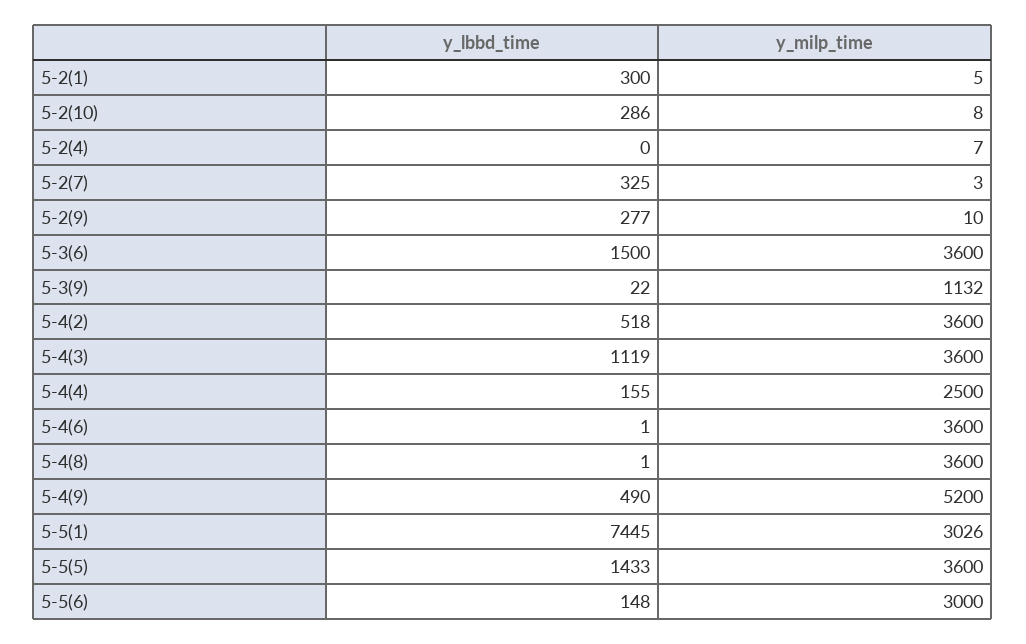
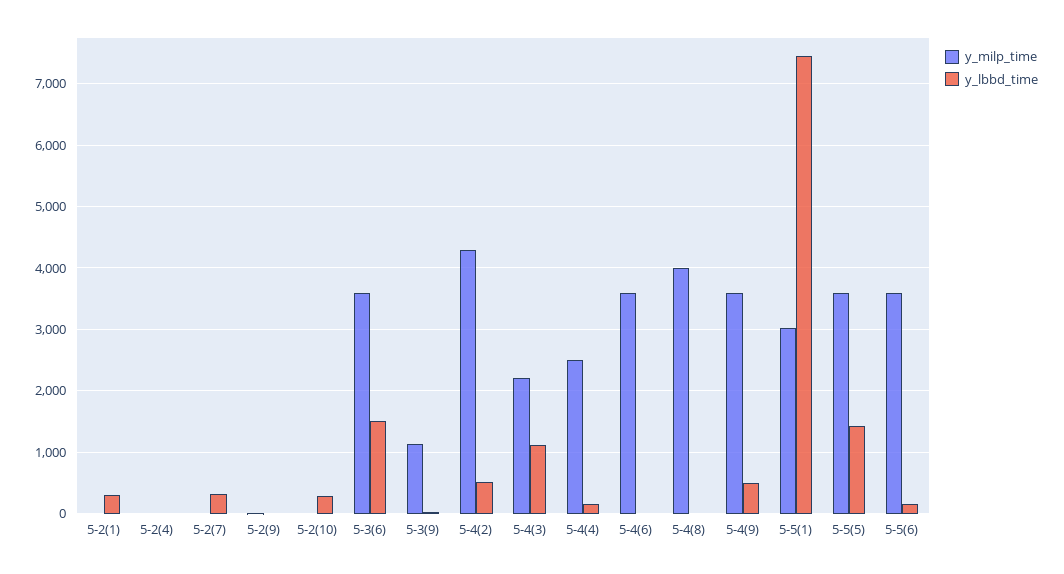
y_lbbd_time, 5-2(9): 277 -> 0
y_milp_time, 5-4(2): 3600 -> 4300
y_milp_time, 5-4(3): 3600 -> 2200
y_milp_time, 5-4(8): 3600 -> 4000
y_milp_time, 5-4(9): 5200 -> 3600
y_milp_time, 5-5(6): 3000 -> 3600

